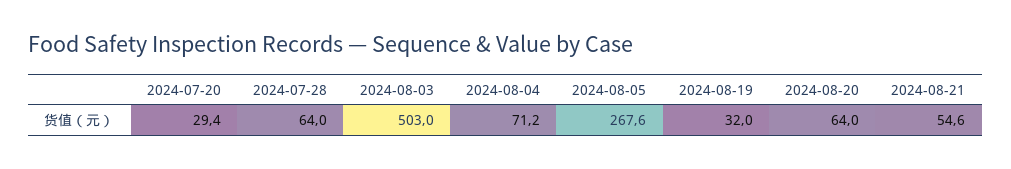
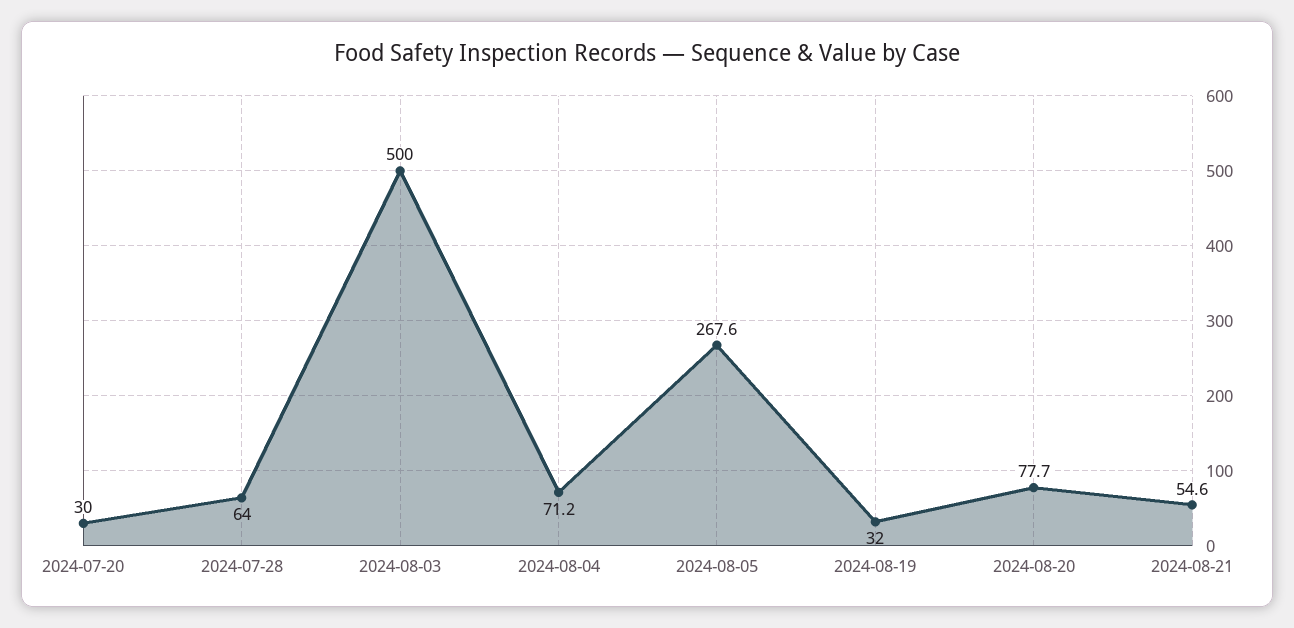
2024-07-20: 29.4 -> 30
2024-08-03: 503 -> 500
2024-08-20: 64 -> 77.7

